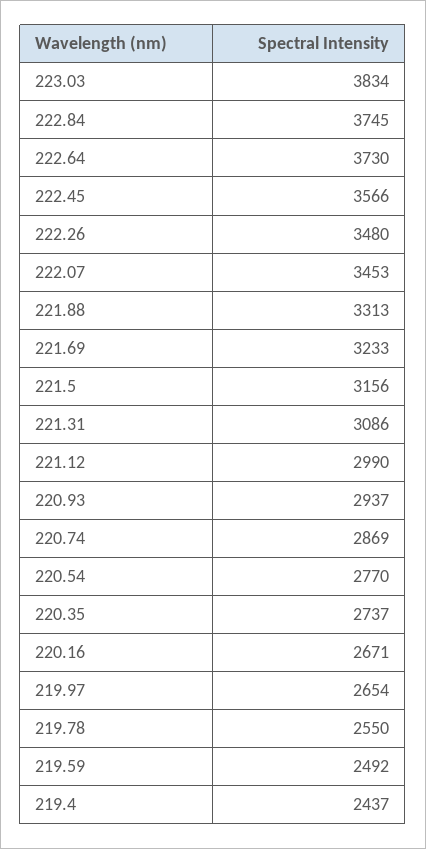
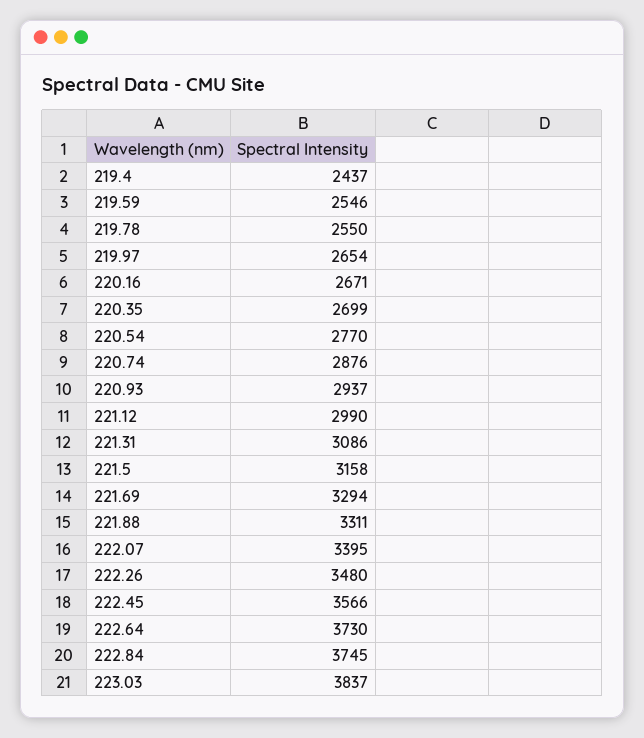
223.03: 3834 -> 3837
222.07: 3453 -> 3395
221.88: 3313 -> 3311
221.69: 3233 -> 3294
221.5: 3156 -> 3158
220.74: 2869 -> 2876
220.35: 2737 -> 2699
219.59: 2492 -> 2546

